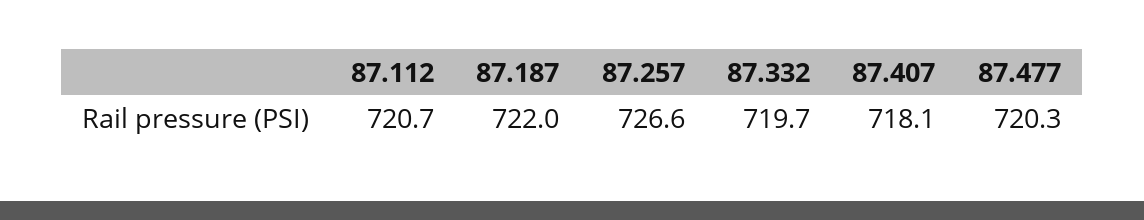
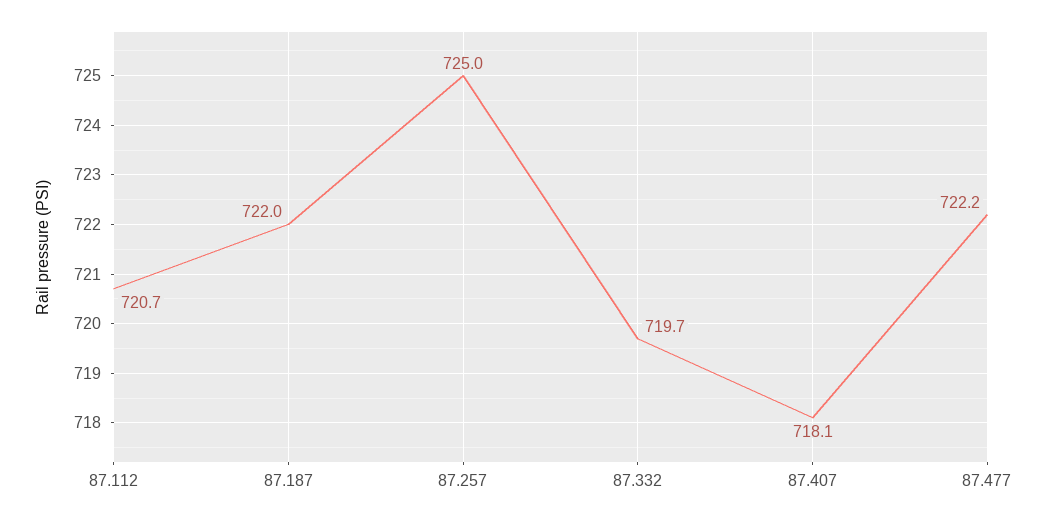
87.257: 726.6 -> 725
87.477: 720.3 -> 722.2

